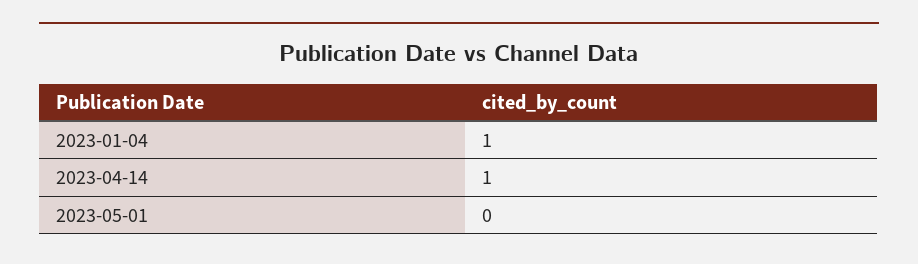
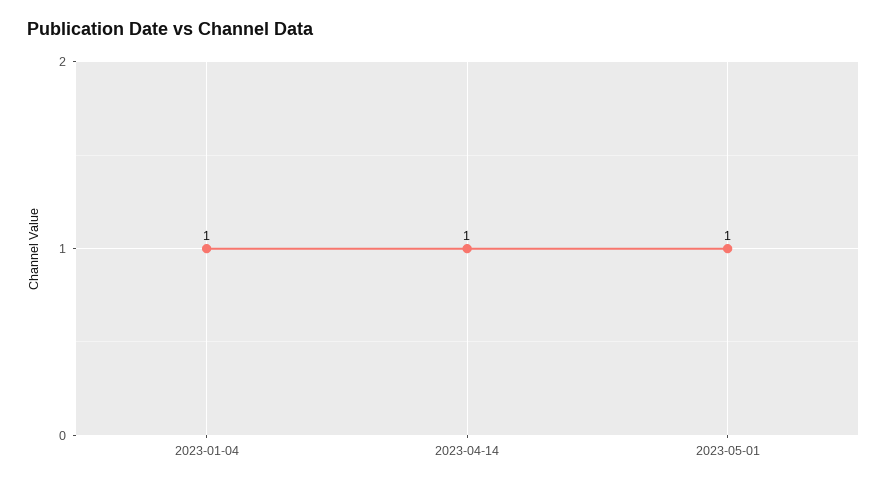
2023-05-01: 0 -> 1

